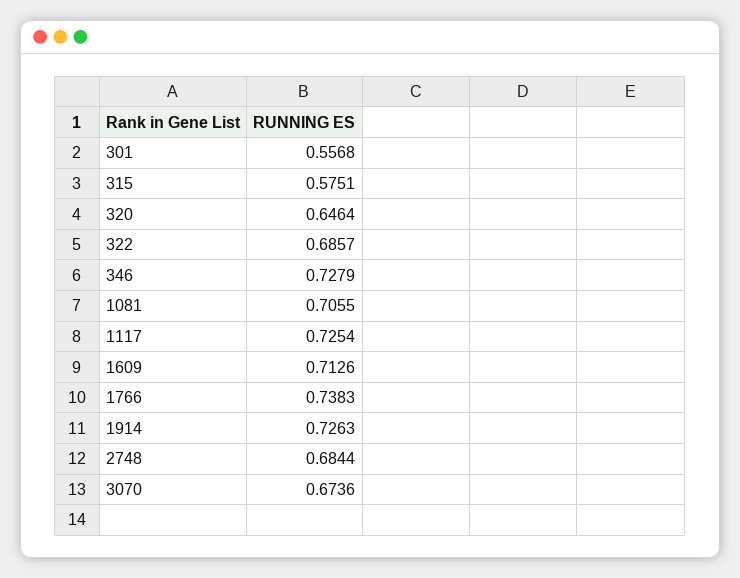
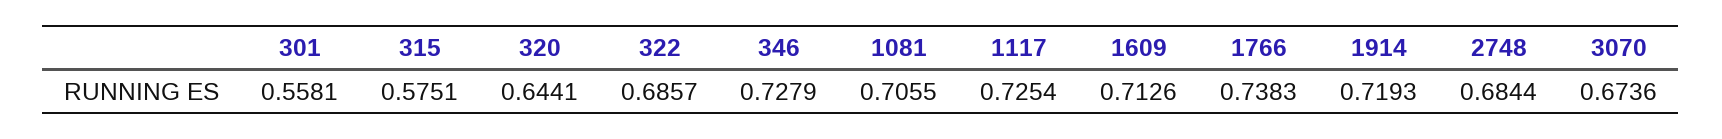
301: 0.5568 -> 0.5581
320: 0.6464 -> 0.6441
1914: 0.7263 -> 0.7193

